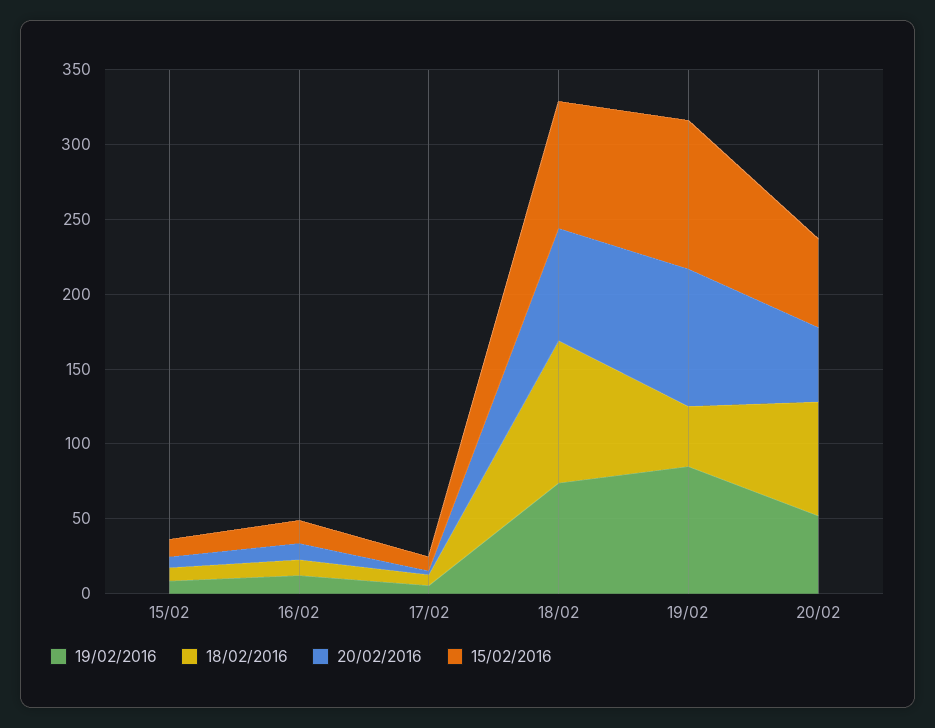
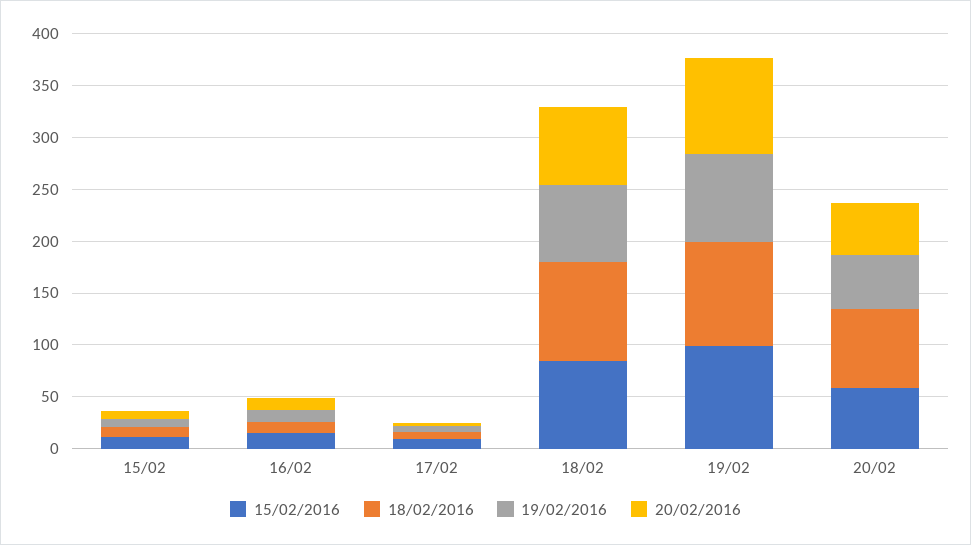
18/02/2016, 19/02: 40 -> 100

